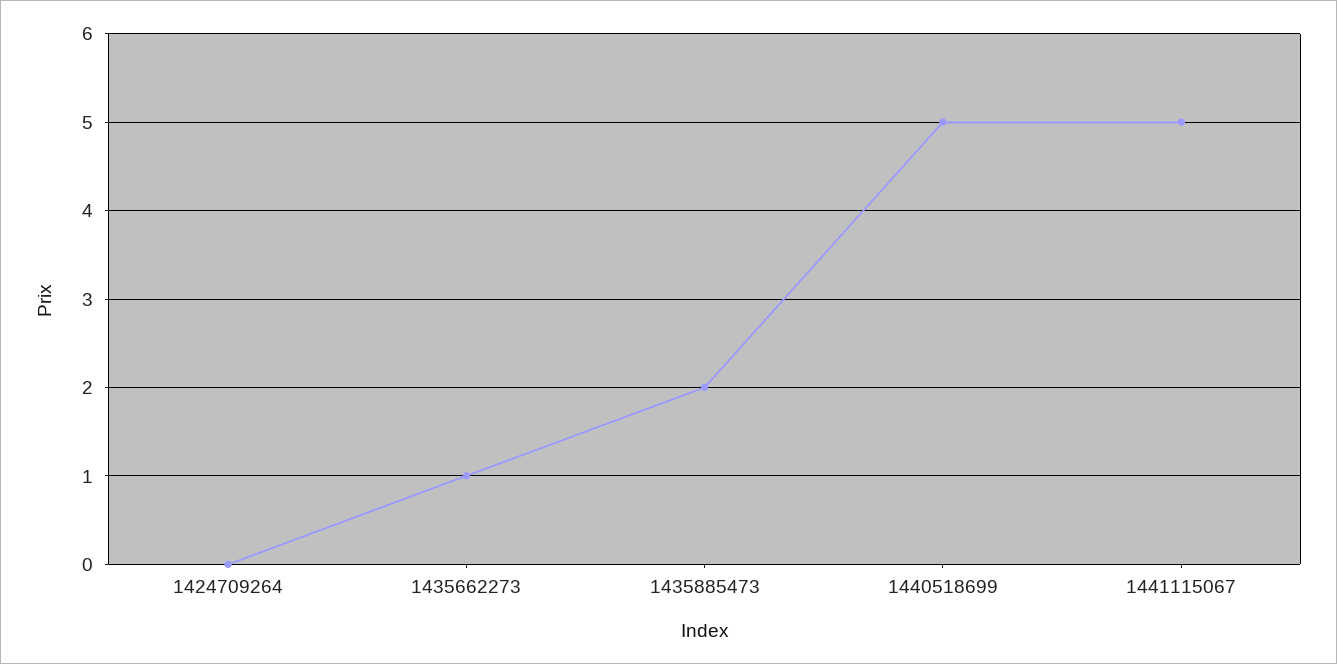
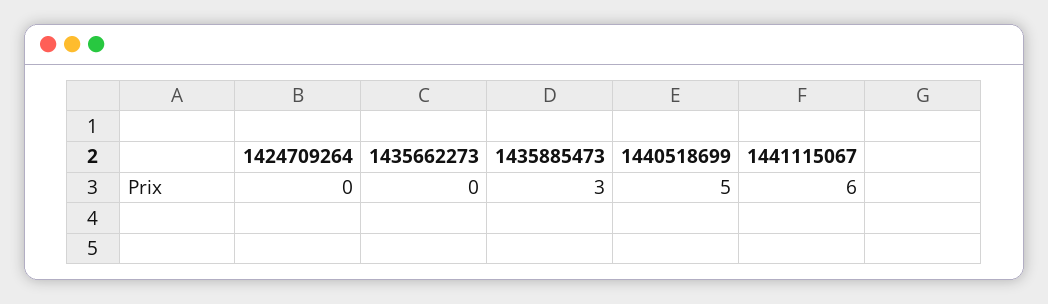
1435662273: 1 -> 0
1435885473: 2 -> 3
1441115067: 5 -> 6

